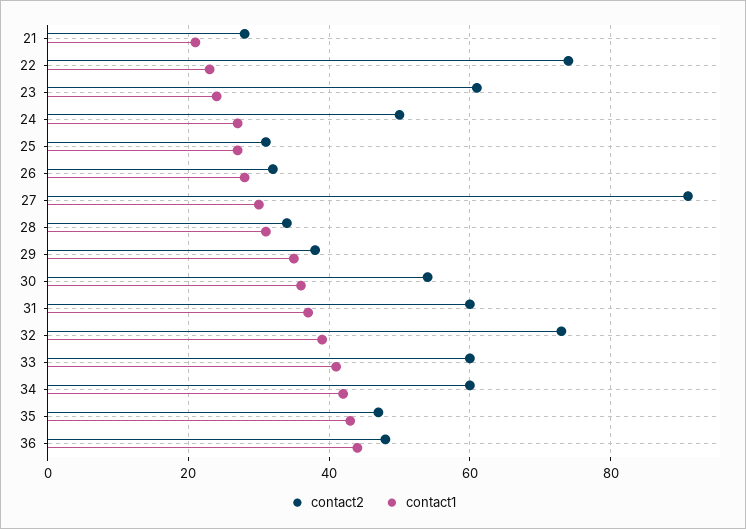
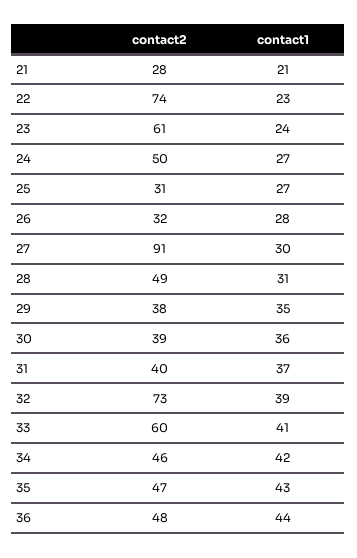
contact2, 28: 35 -> 49
contact2, 30: 55 -> 39
contact2, 31: 60 -> 40
contact2, 34: 60 -> 46

